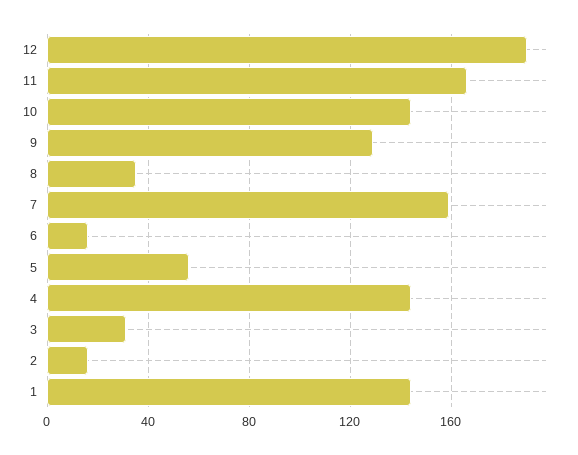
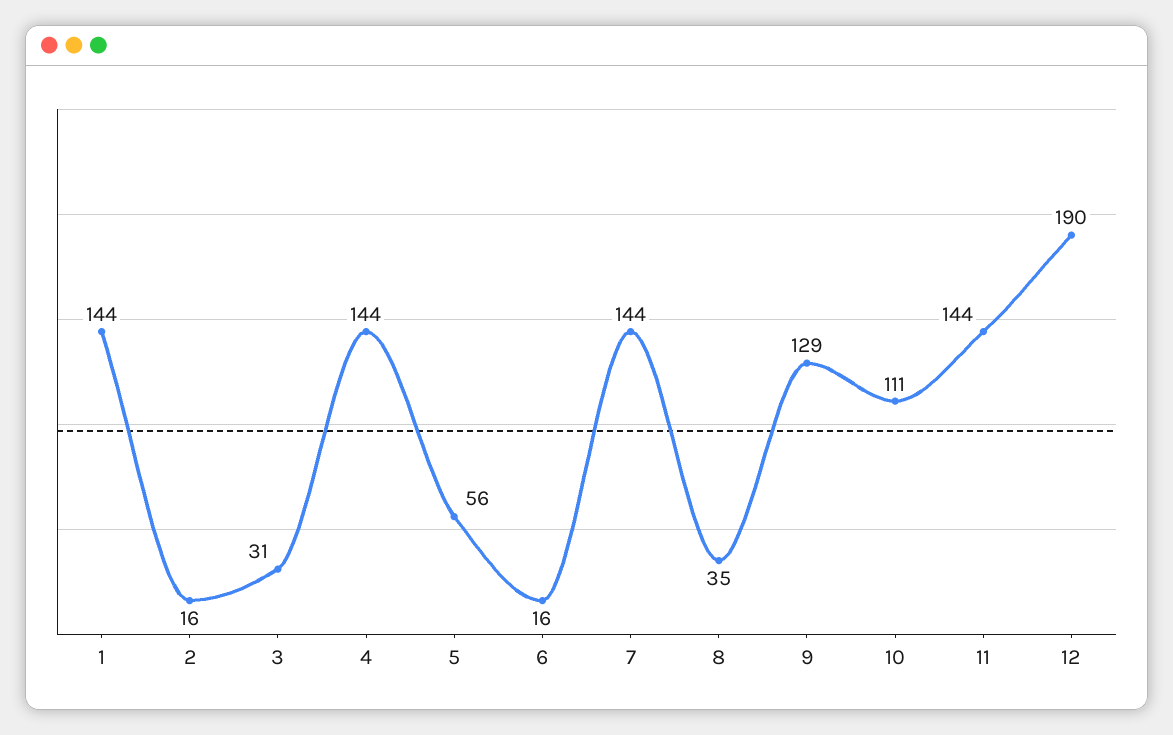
11: 165 -> 144
10: 145 -> 111
7: 160 -> 144

